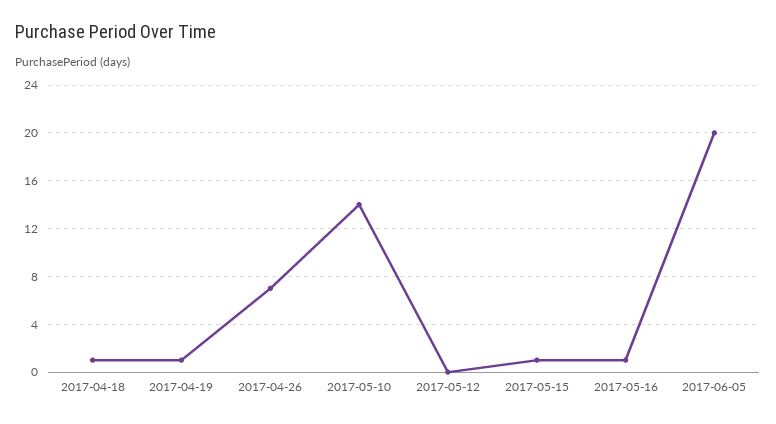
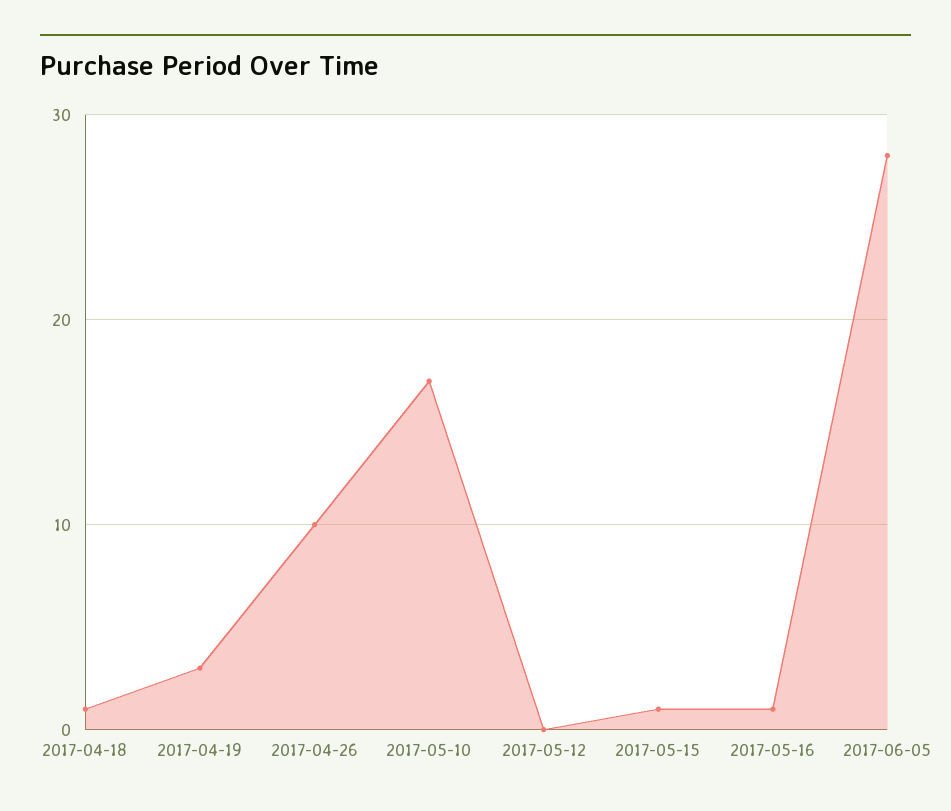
2017-04-19: 1 -> 3
2017-04-26: 7 -> 10
2017-05-10: 14 -> 17
2017-06-05: 20 -> 28

